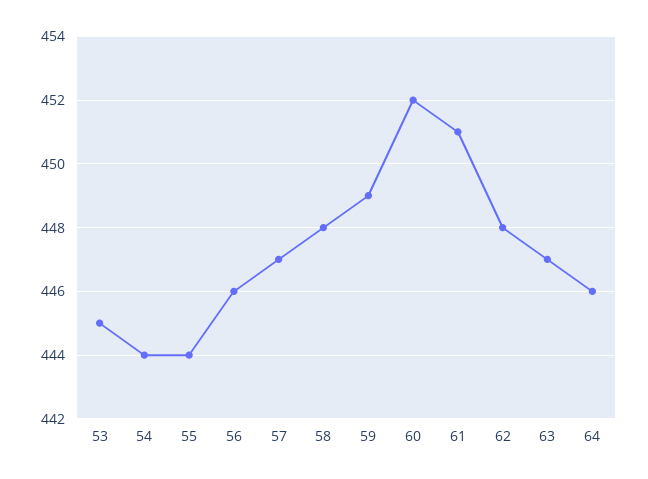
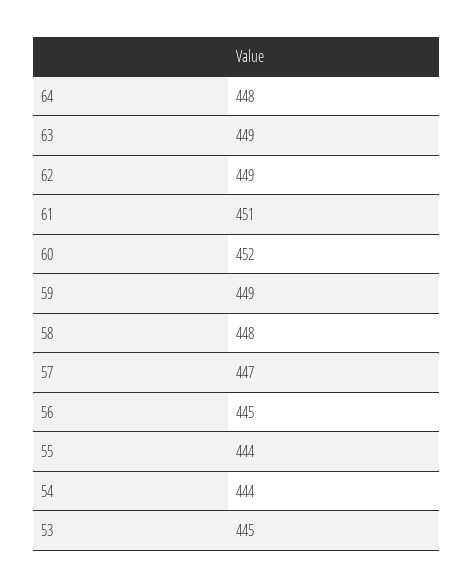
56: 446 -> 445
62: 448 -> 449
63: 447 -> 449
64: 446 -> 448

